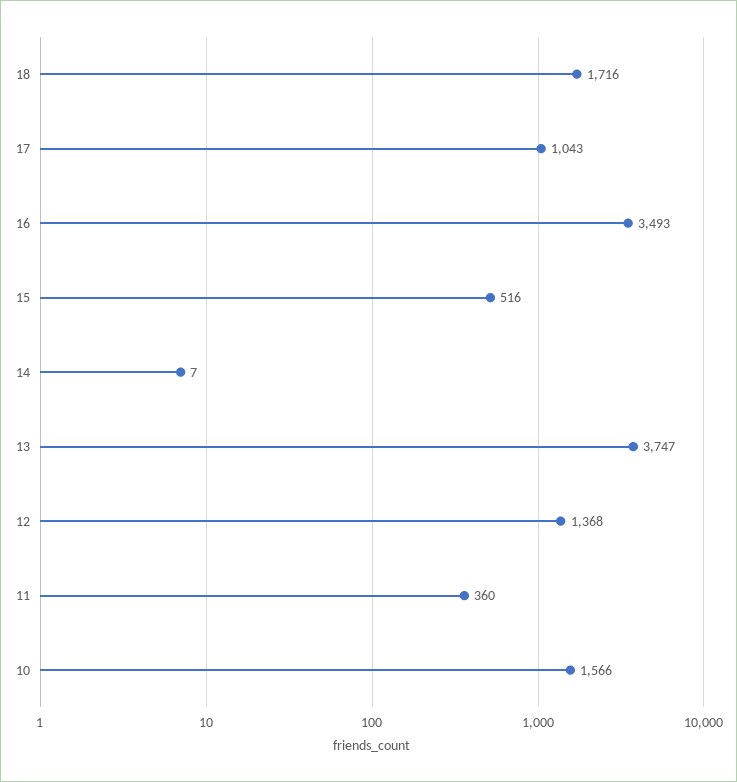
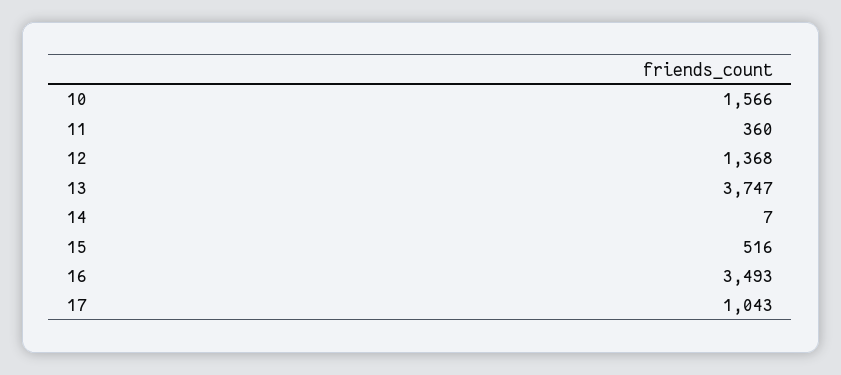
18: 1716 -> none

